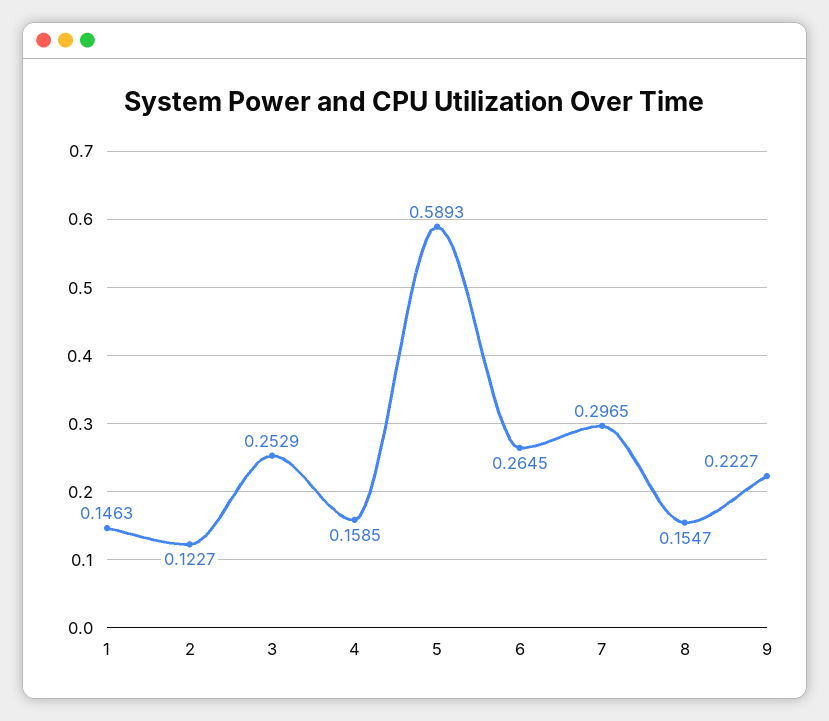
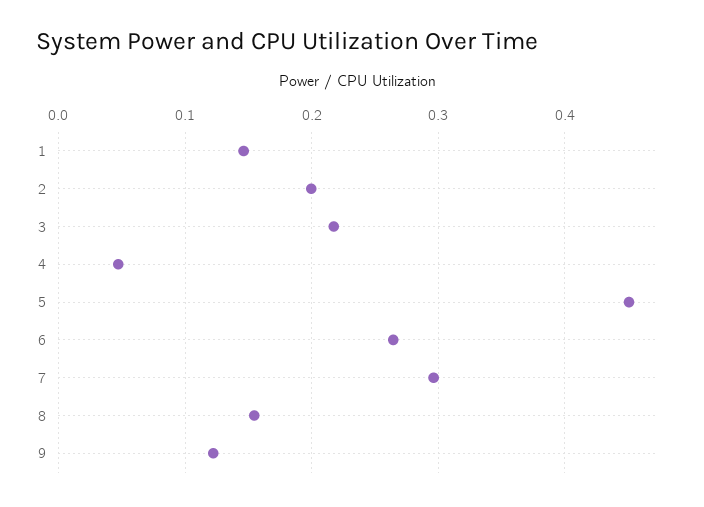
2: 0.1227 -> 0.2
3: 0.2529 -> 0.22
4: 0.1585 -> 0.05
5: 0.5893 -> 0.45
9: 0.2227 -> 0.12

